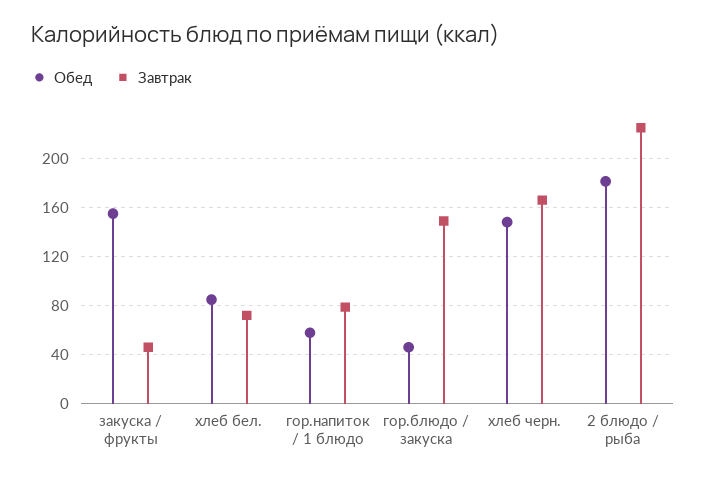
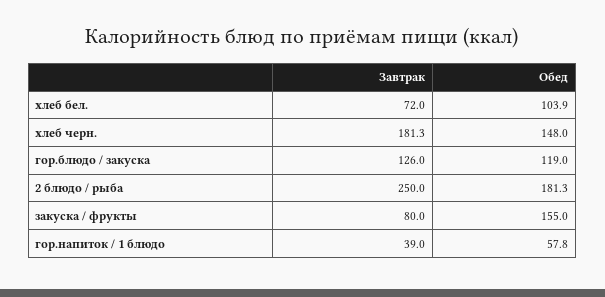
Завтрак, закуска / фрукты: 45 -> 80
Обед, хлеб бел.: 85 -> 103.9
Завтрак, гор.напиток / 1 блюдо: 80 -> 39
Обед, гор.блюдо / закуска: 45 -> 119
Завтрак, гор.блюдо / закуска: 150 -> 126
Завтрак, хлеб черн.: 165 -> 181.3
Завтрак, 2 блюдо / рыба: 225 -> 250

